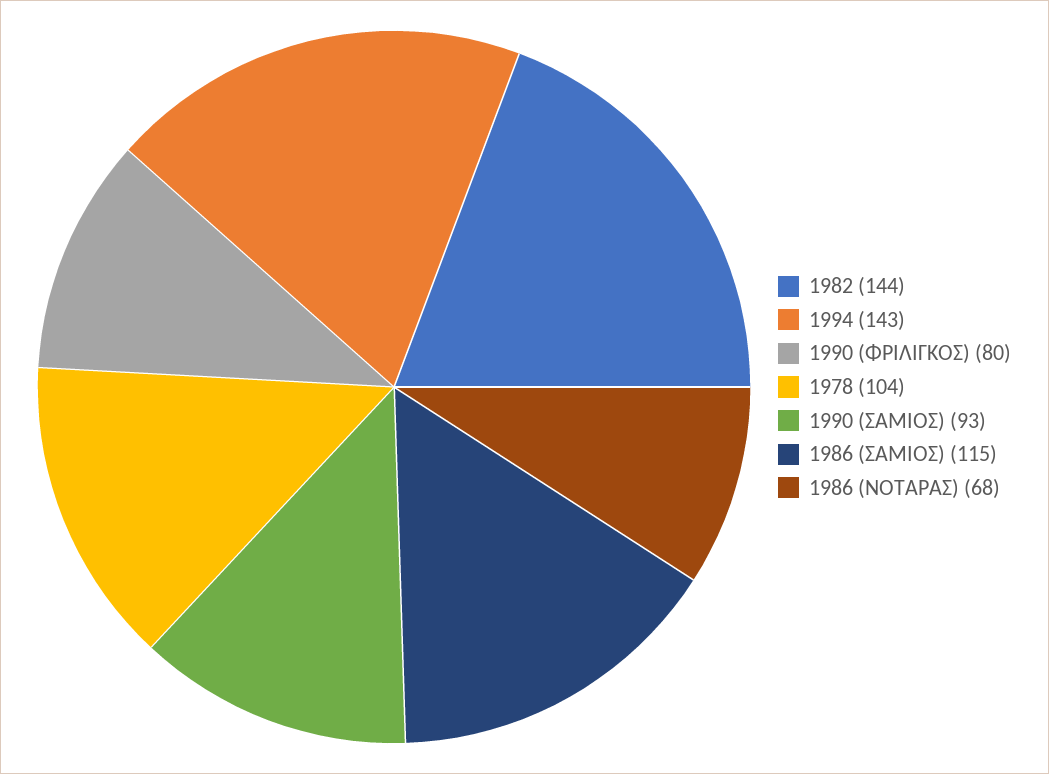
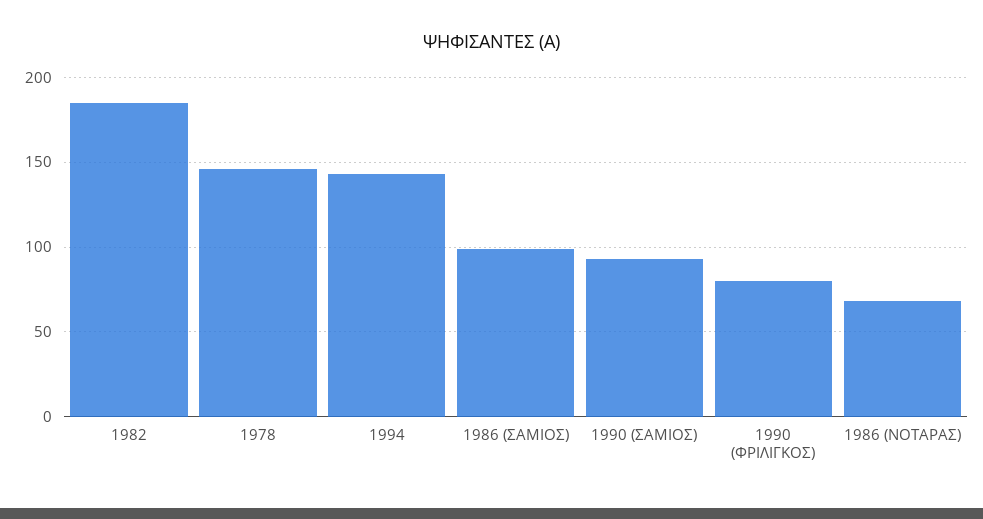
1982: 144 -> 185
1978: 104 -> 145
1986 (ΣΑΜΙΟΣ): 115 -> 100

